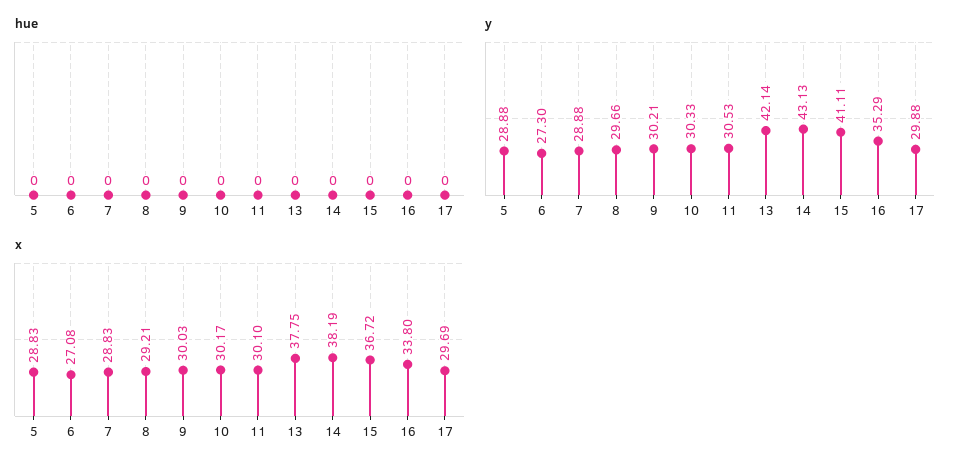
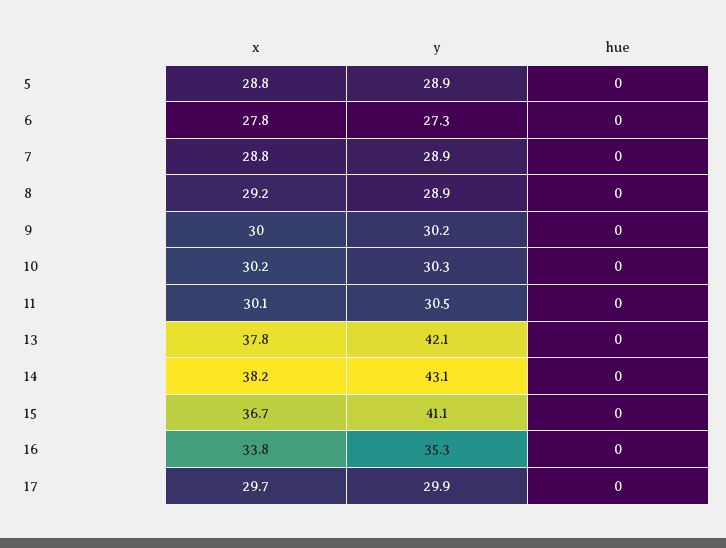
y, 8: 29.66 -> 28.9
x, 6: 27.08 -> 27.8

